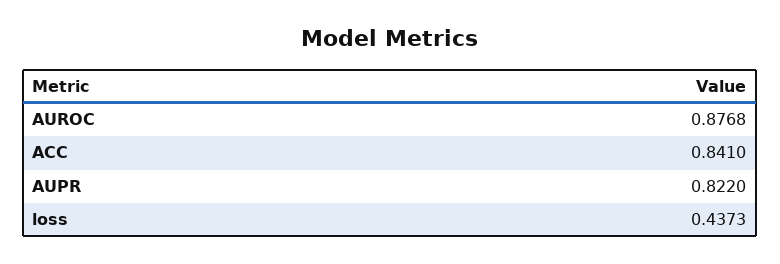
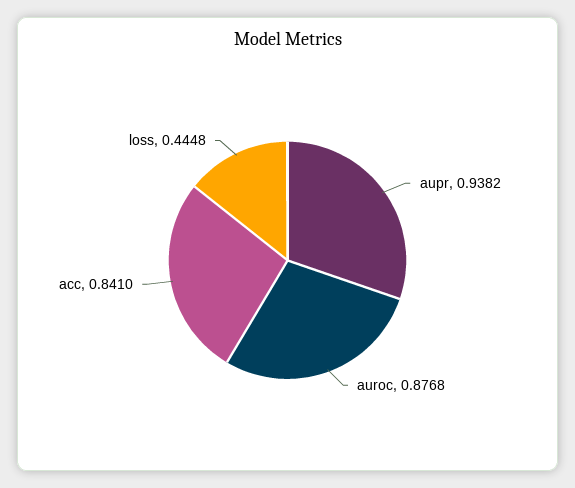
AUPR: 0.822 -> 0.9382
loss: 0.4373 -> 0.4448

